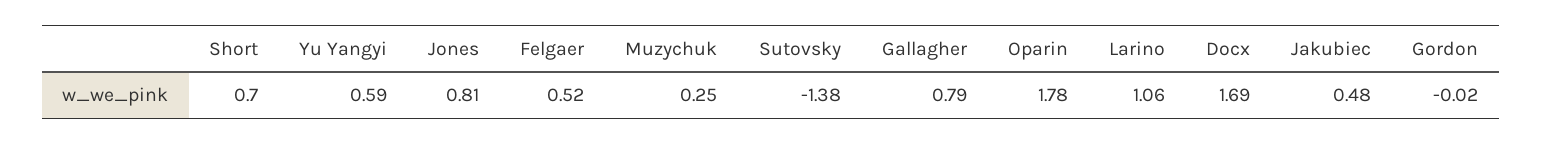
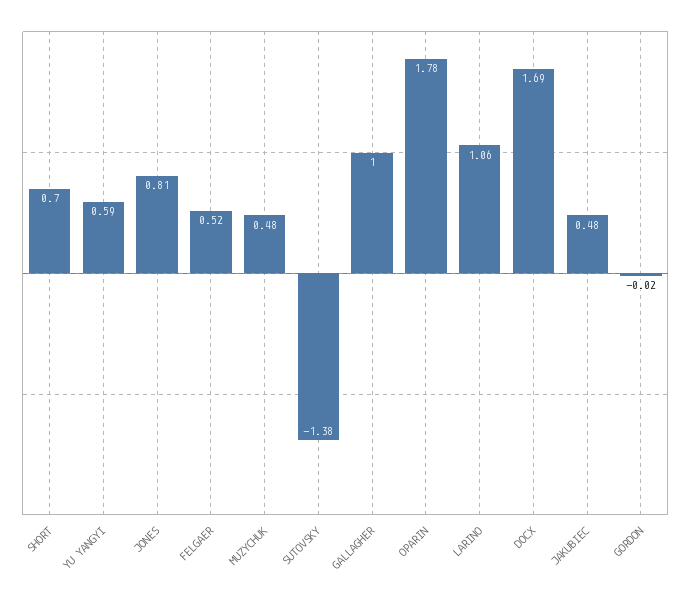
Muzychuk: 0.25 -> 0.48
Gallagher: 0.79 -> 1

